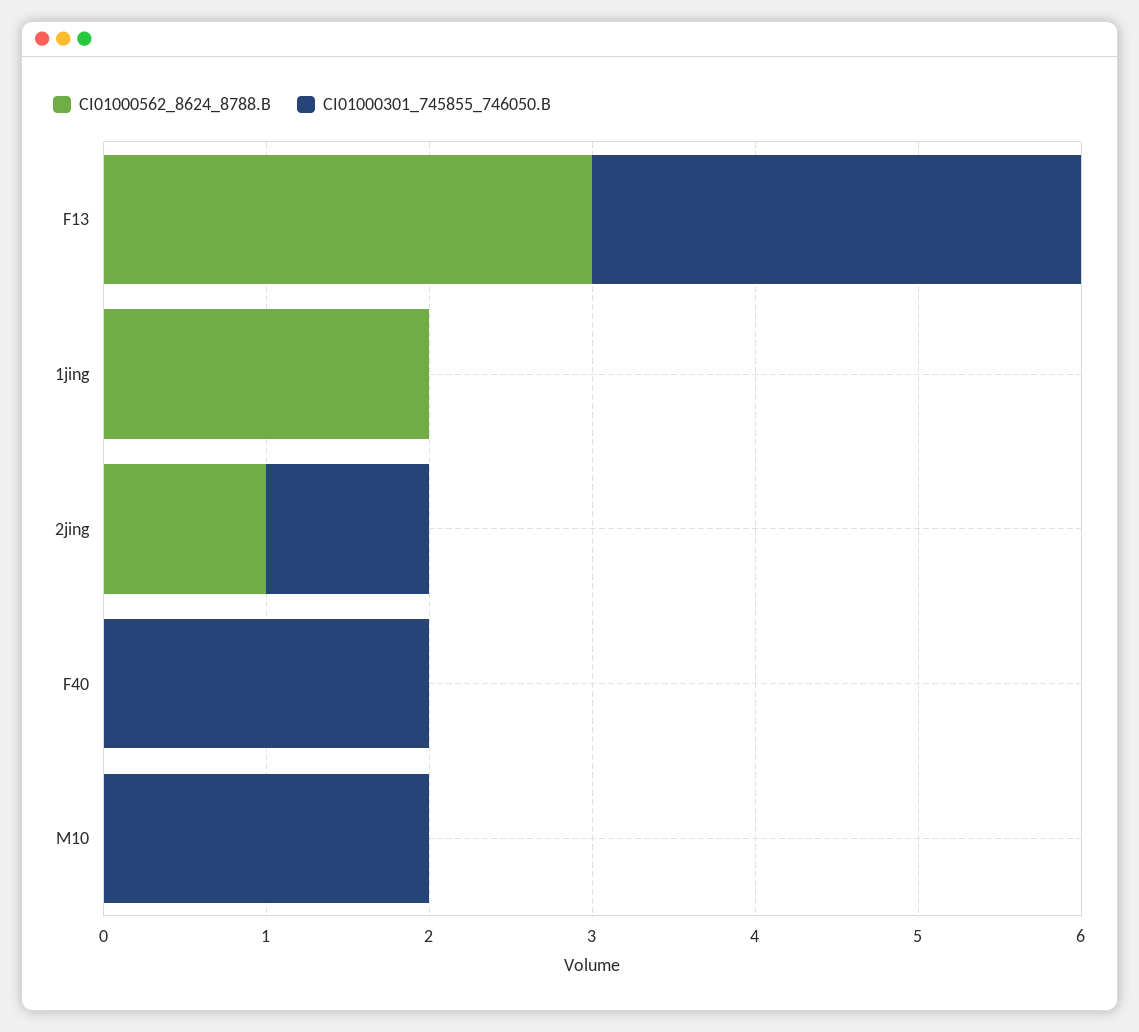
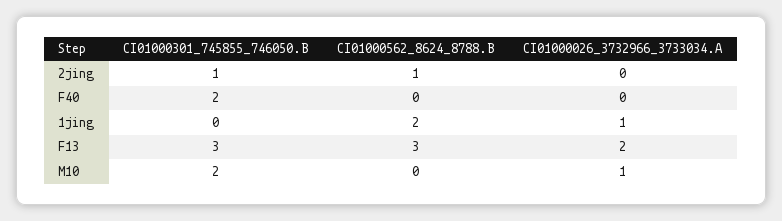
CI01000026_3732966_3733034.A, 2jing: none -> 0
CI01000026_3732966_3733034.A, F40: none -> 0
CI01000026_3732966_3733034.A, 1jing: none -> 1
CI01000026_3732966_3733034.A, F13: none -> 2
CI01000026_3732966_3733034.A, M10: none -> 1

